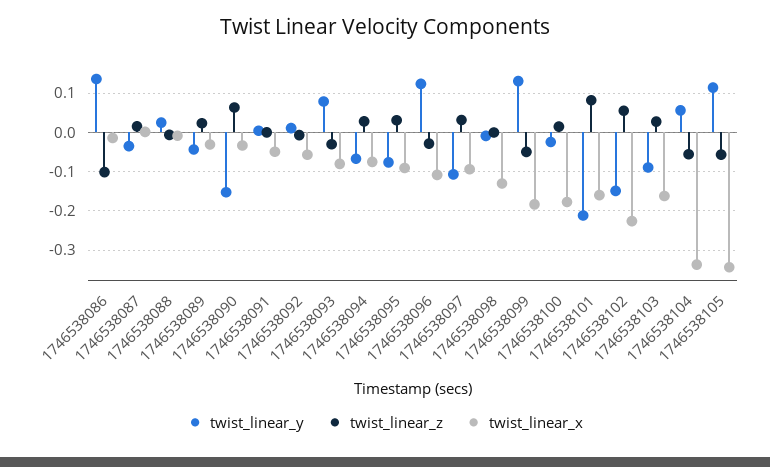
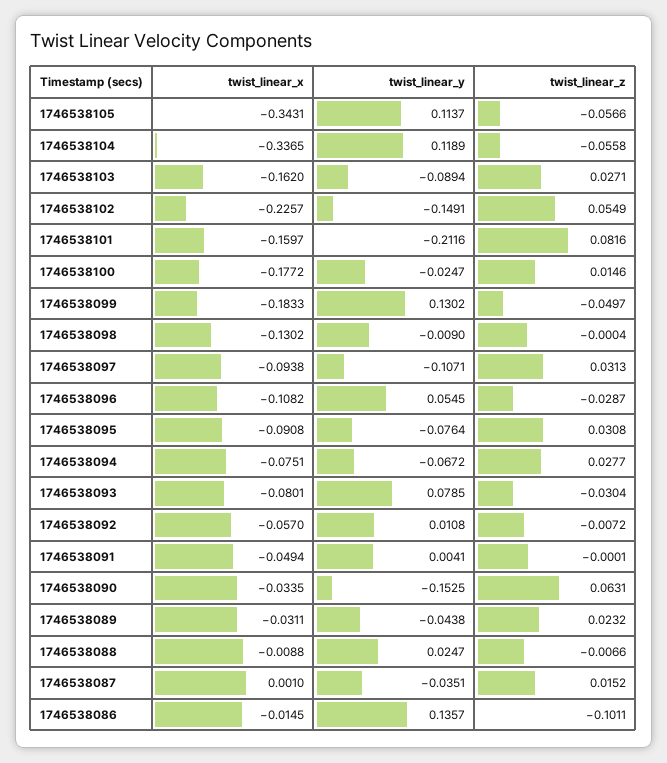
twist_linear_y, 1746538096: 0.12 -> 0.0545
twist_linear_y, 1746538104: 0.06 -> 0.1189

